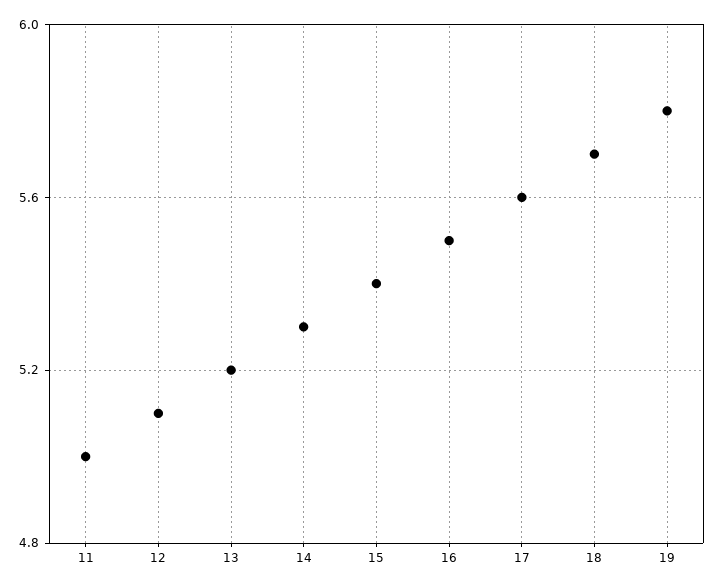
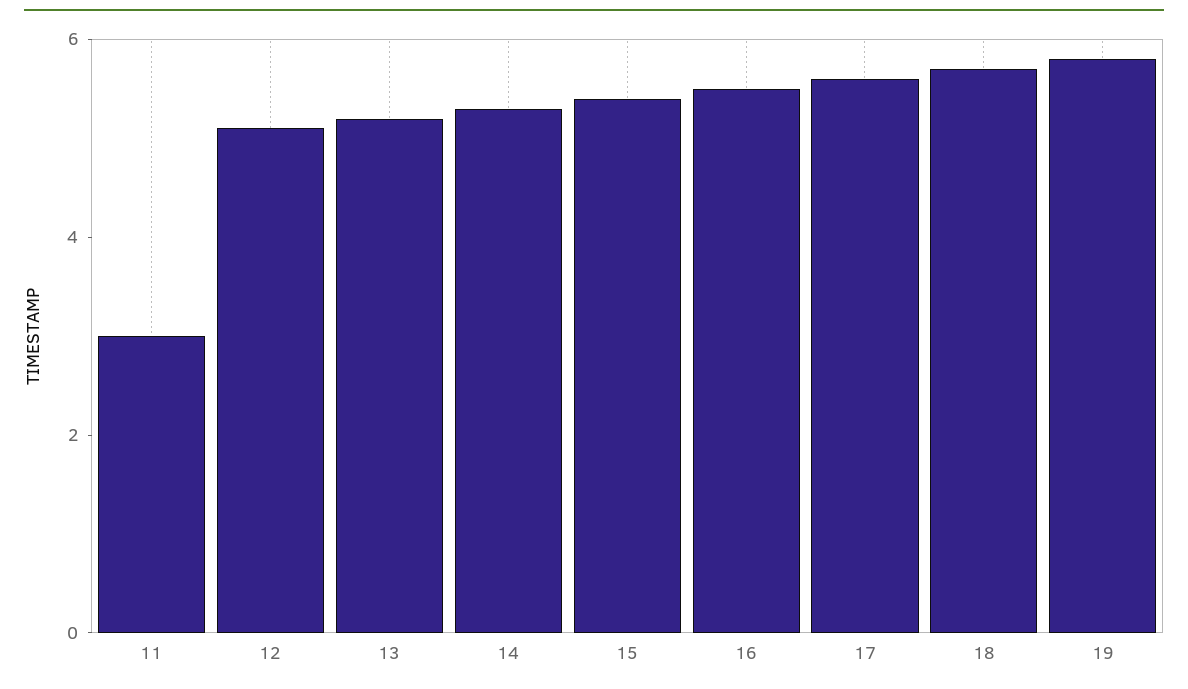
11: 5 -> 3

